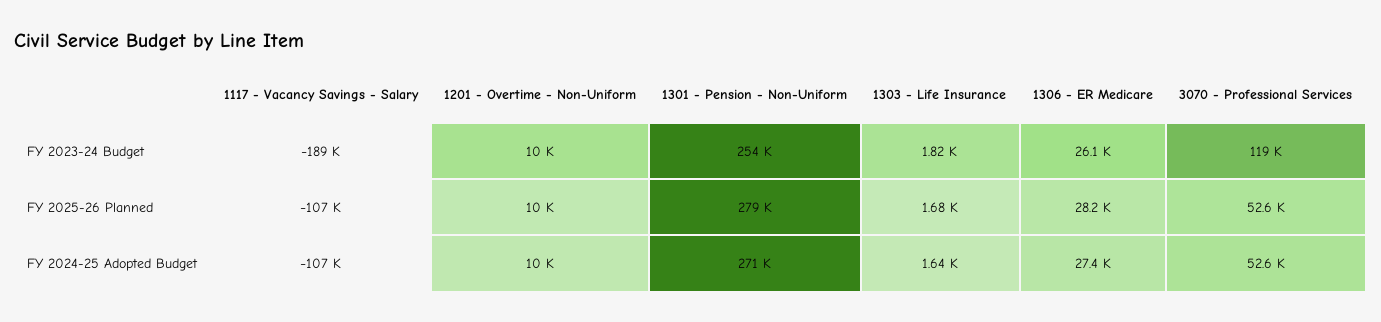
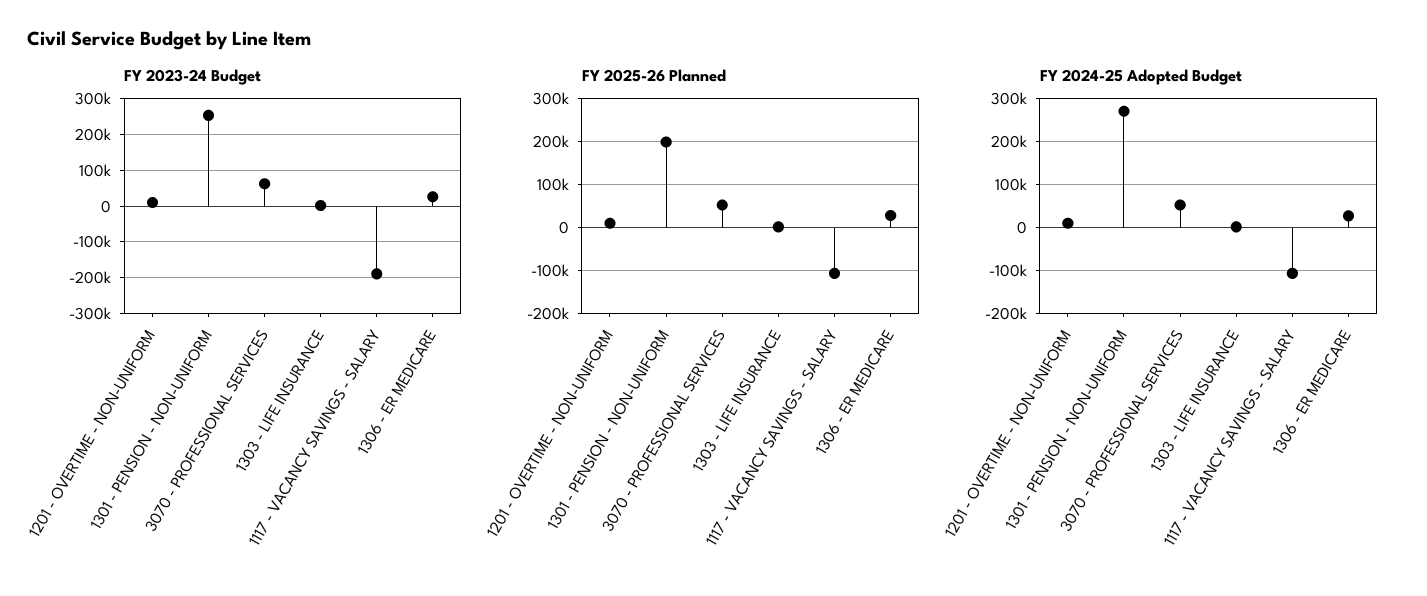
FY 2023-24 Budget, 3070 - Professional Services: 119000 -> 60000
FY 2025-26 Planned, 1301 - Pension - Non-Uniform: 279000 -> 200000

